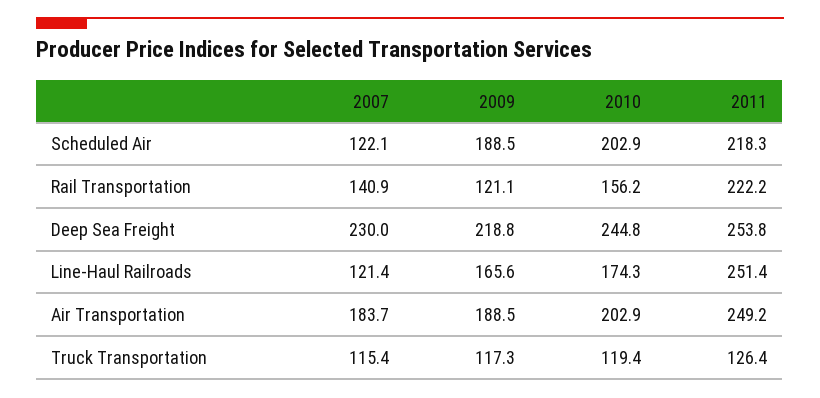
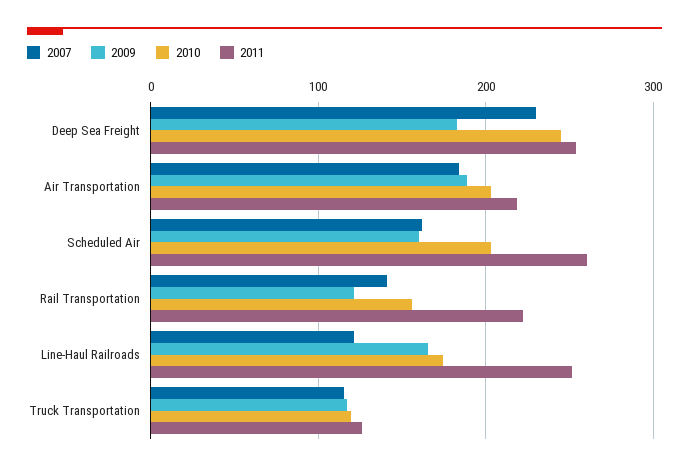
2007, Scheduled Air: 122.1 -> 160
2009, Scheduled Air: 188.5 -> 160
2011, Scheduled Air: 218.3 -> 260
2009, Deep Sea Freight: 218.8 -> 180
2011, Air Transportation: 249.2 -> 220

